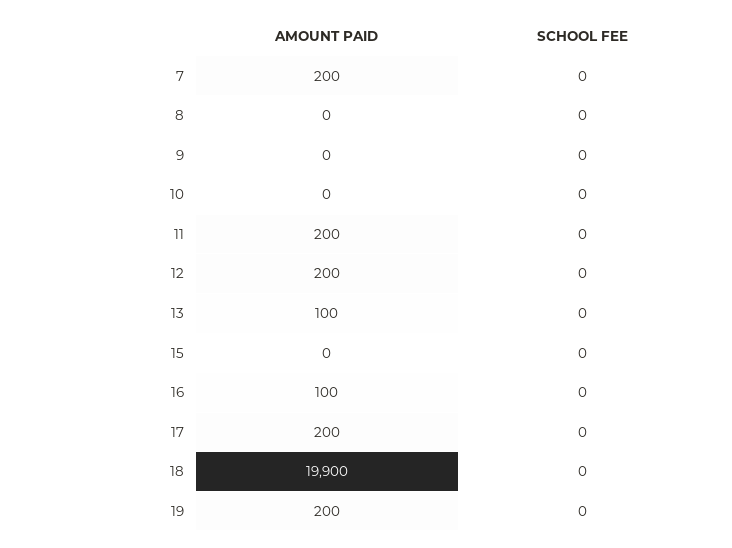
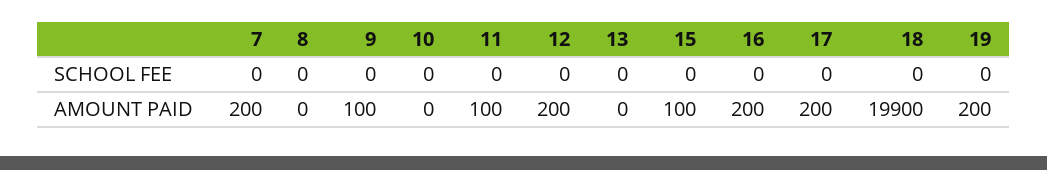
AMOUNT PAID, 9: 0 -> 100
AMOUNT PAID, 11: 200 -> 100
AMOUNT PAID, 13: 100 -> 0
AMOUNT PAID, 15: 0 -> 100
AMOUNT PAID, 16: 100 -> 200

